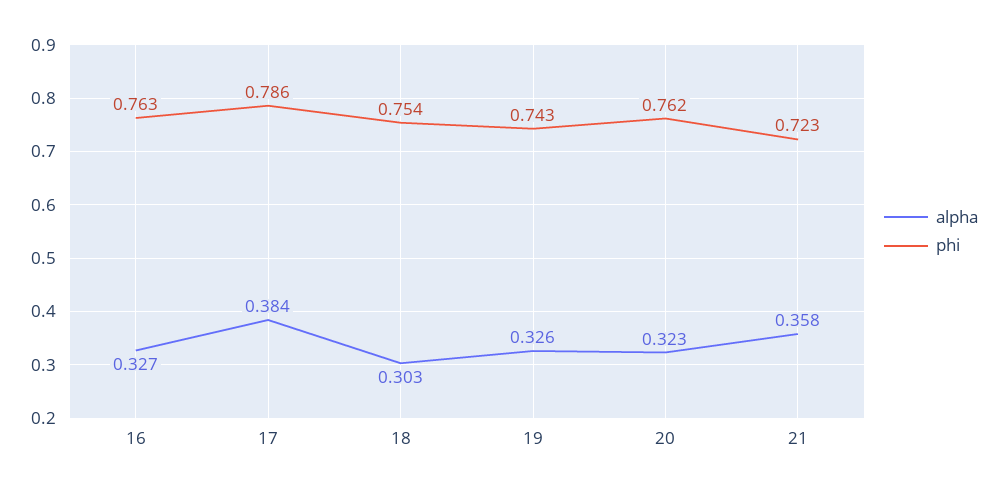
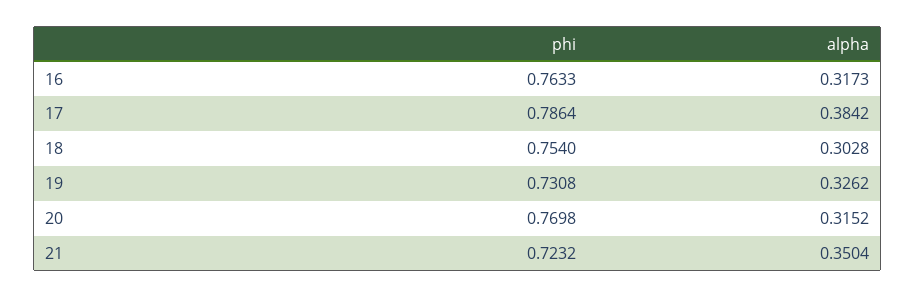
alpha, 16: 0.327 -> 0.3173
phi, 19: 0.743 -> 0.7308
alpha, 20: 0.323 -> 0.3152
phi, 20: 0.762 -> 0.7698
alpha, 21: 0.358 -> 0.3504

